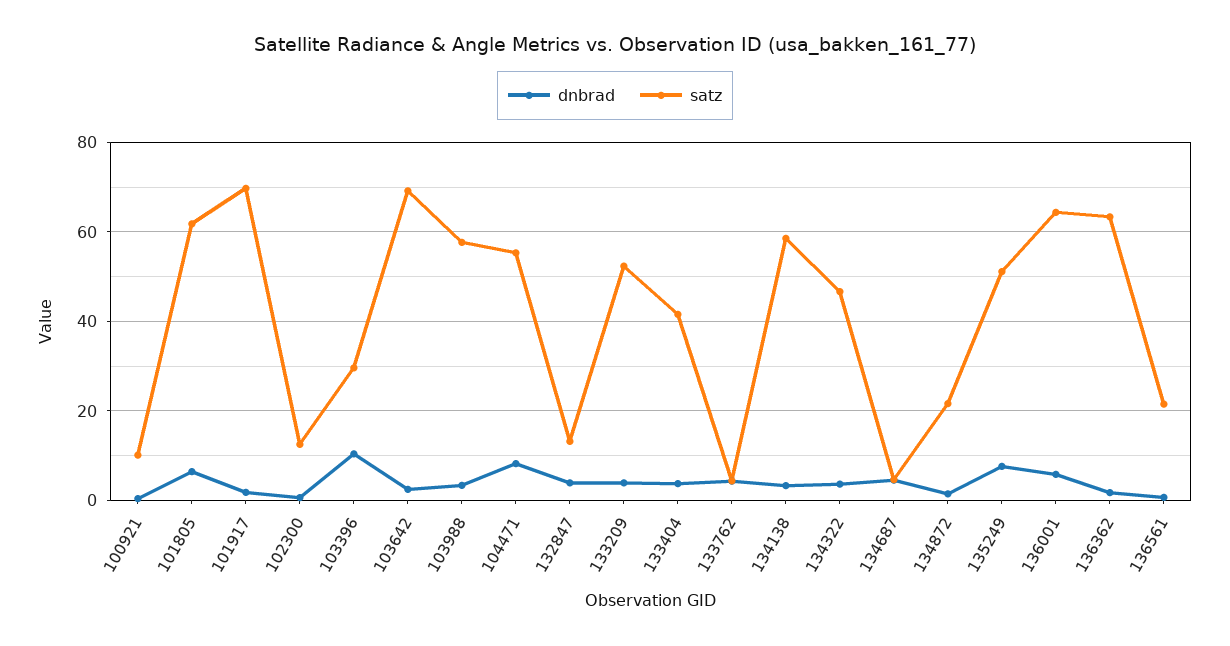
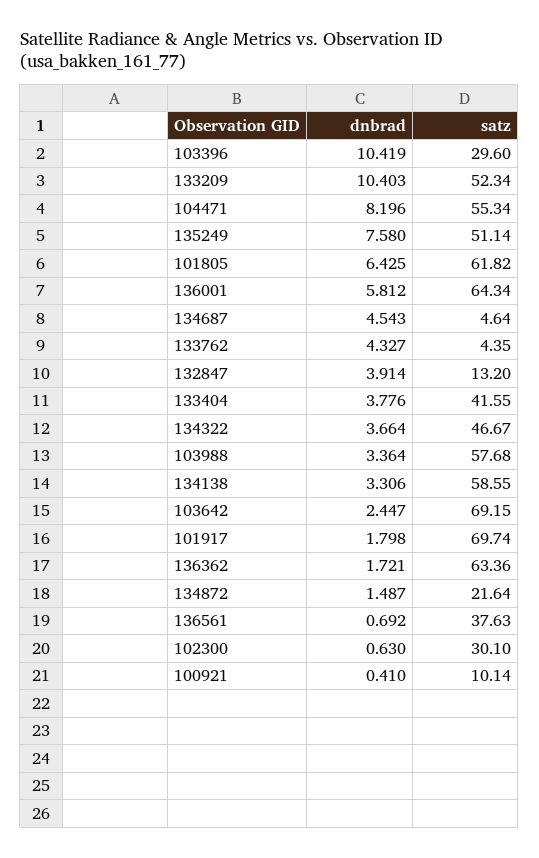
satz, 102300: 12 -> 30.1
dnbrad, 133209: 4 -> 10.403
satz, 136561: 22 -> 37.63

